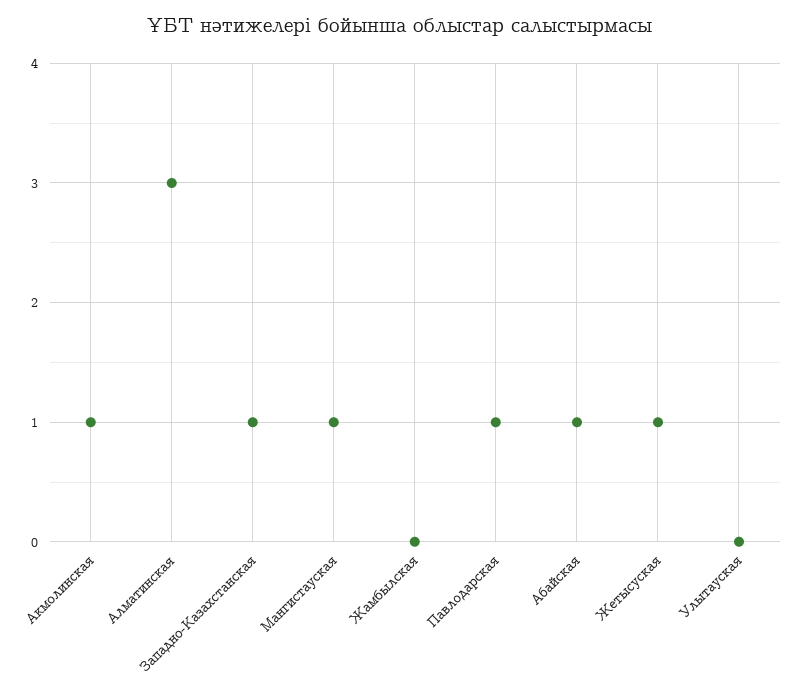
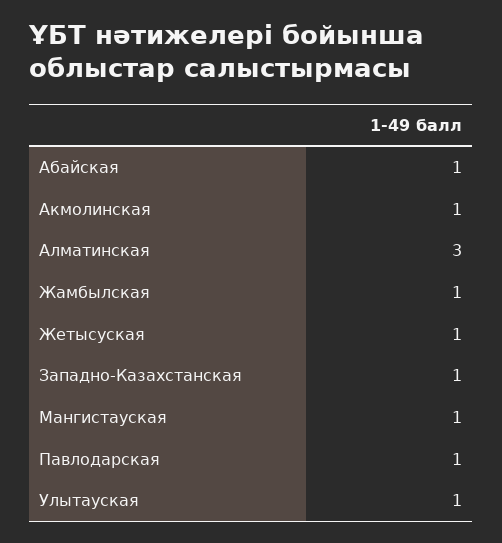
Жамбылская: 0 -> 1
Улытауская: 0 -> 1

